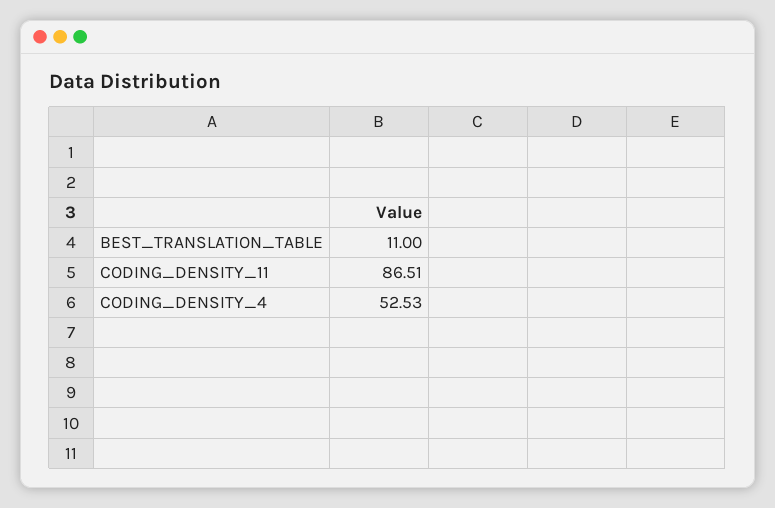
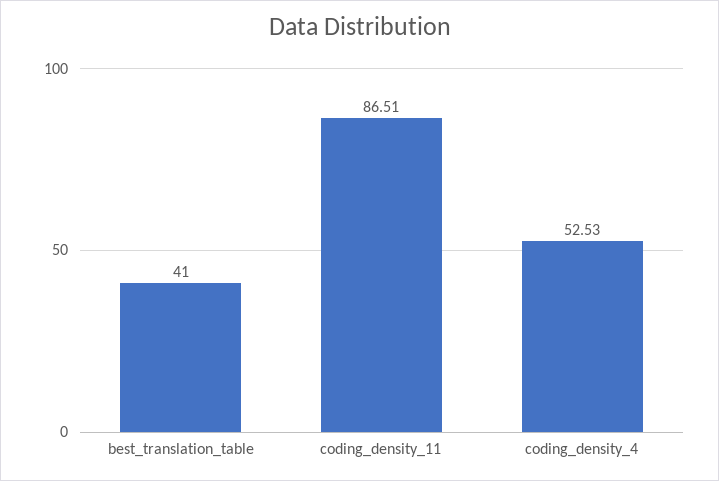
BEST_TRANSLATION_TABLE: 11 -> 41

